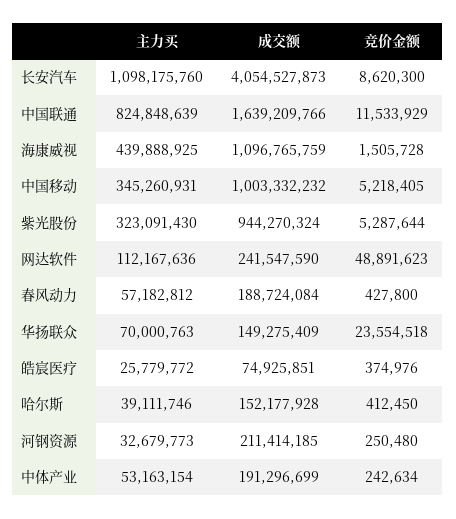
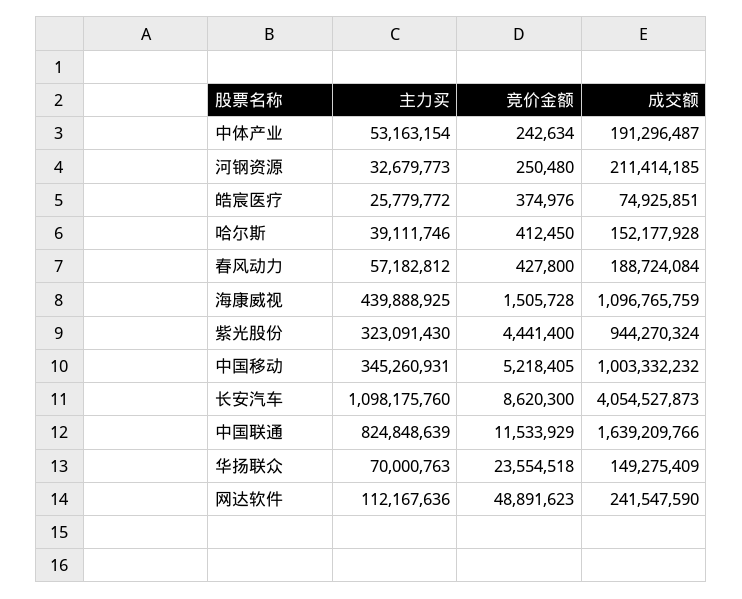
竞价金额, 紫光股份: 5287644 -> 4441400
成交额, 中体产业: 191296699 -> 191296487

